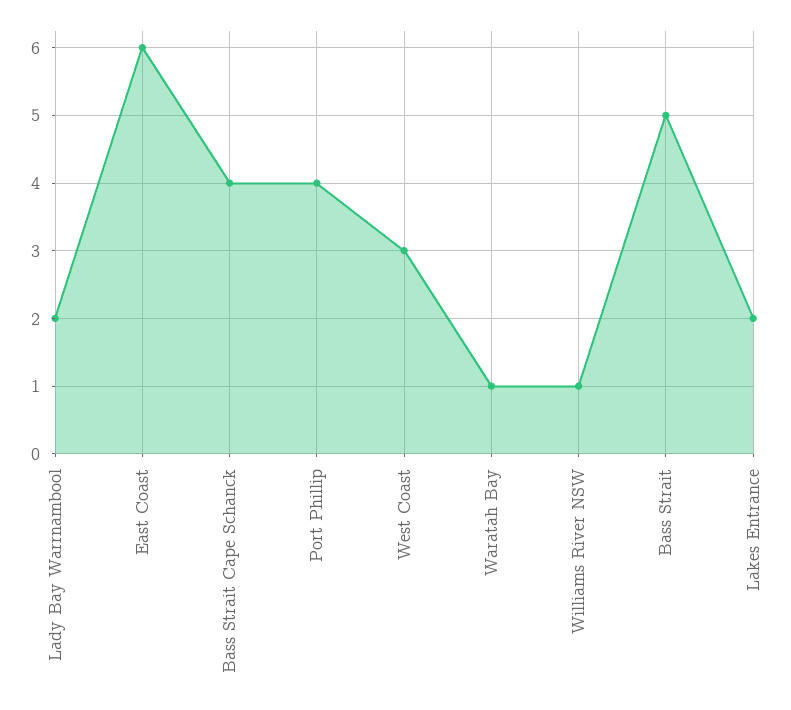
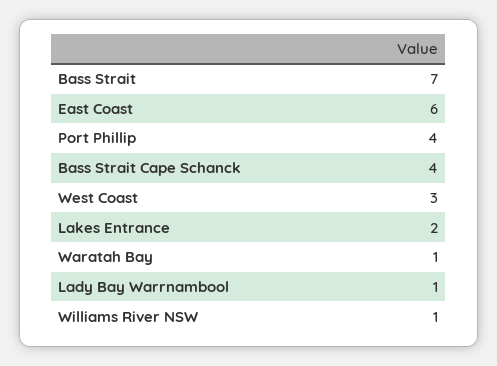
Lady Bay Warrnambool: 2 -> 1
Bass Strait: 5 -> 7

